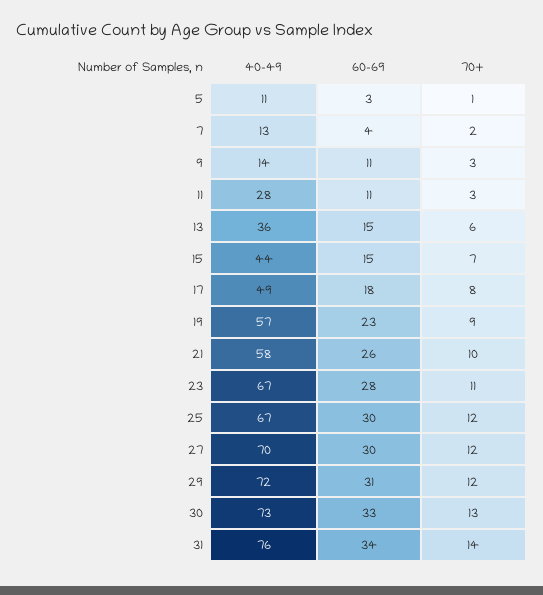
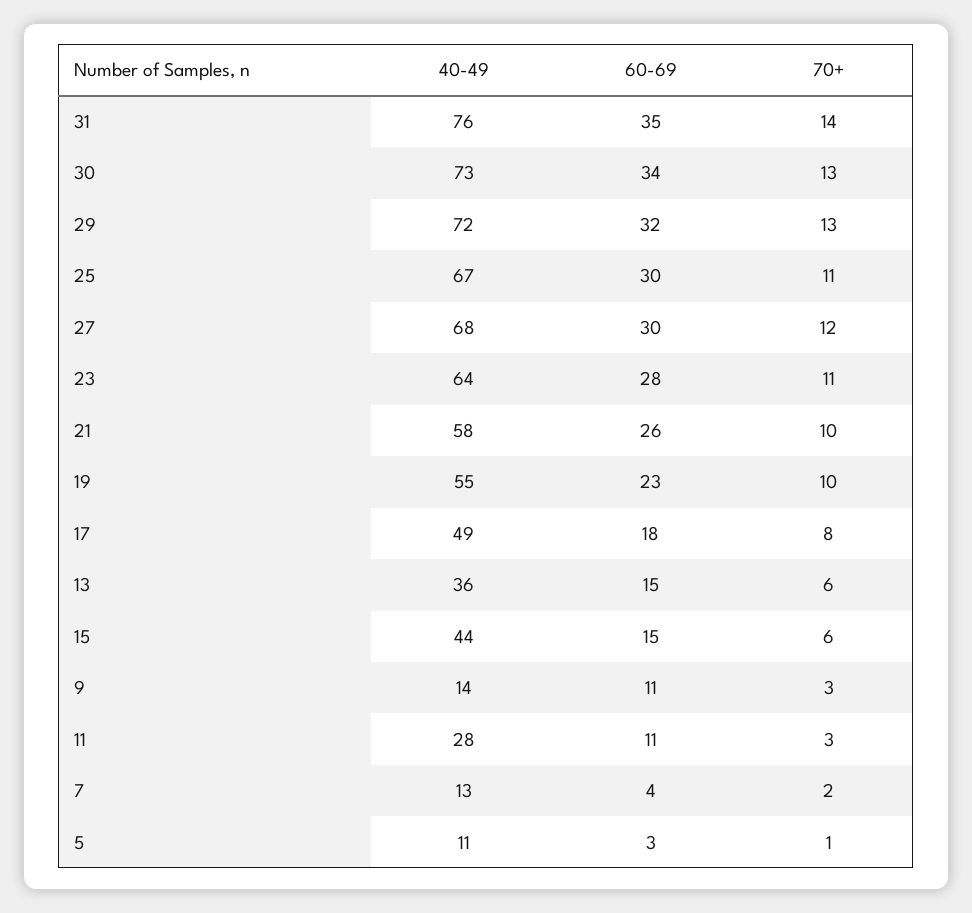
70+, 15: 7 -> 6
40-49, 19: 57 -> 55
70+, 19: 9 -> 10
40-49, 23: 67 -> 64
70+, 25: 12 -> 11
40-49, 27: 70 -> 68
60-69, 29: 31 -> 32
70+, 29: 12 -> 13
60-69, 30: 33 -> 34
60-69, 31: 34 -> 35

